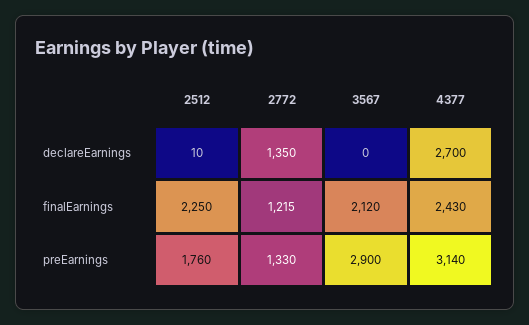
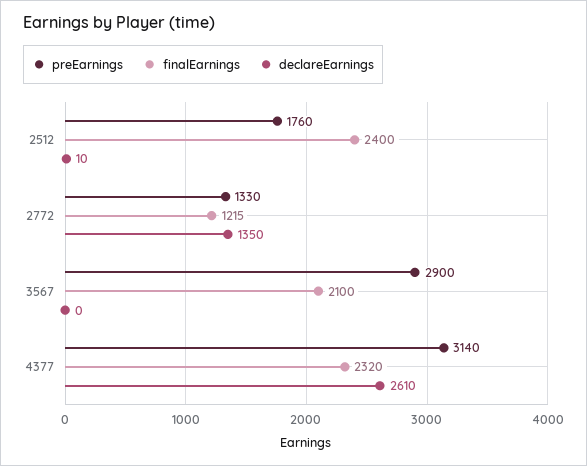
declareEarnings, 4377: 2700 -> 2610
finalEarnings, 2512: 2250 -> 2400
finalEarnings, 3567: 2120 -> 2100
finalEarnings, 4377: 2430 -> 2320

